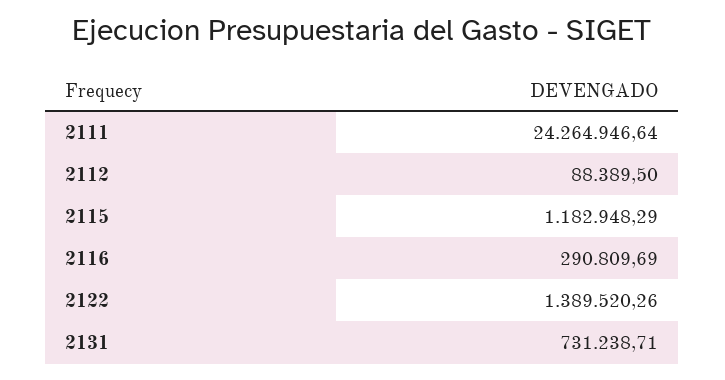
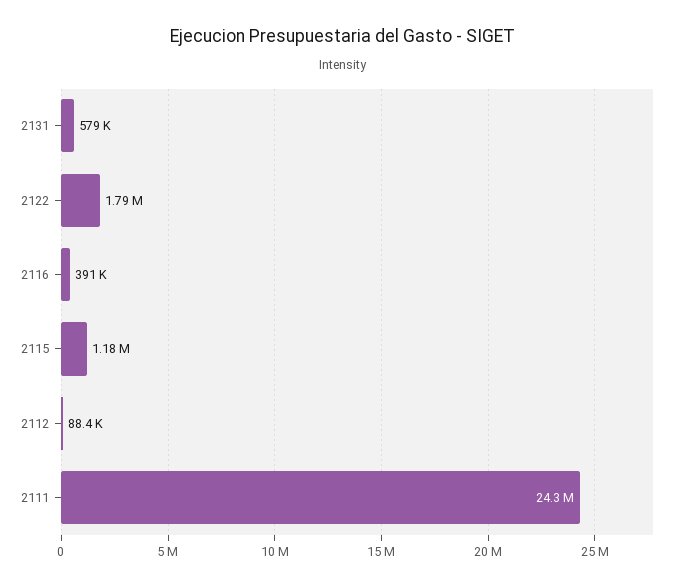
2116: 290809.69 -> 391000
2122: 1389520.26 -> 1790000
2131: 731238.71 -> 579000

